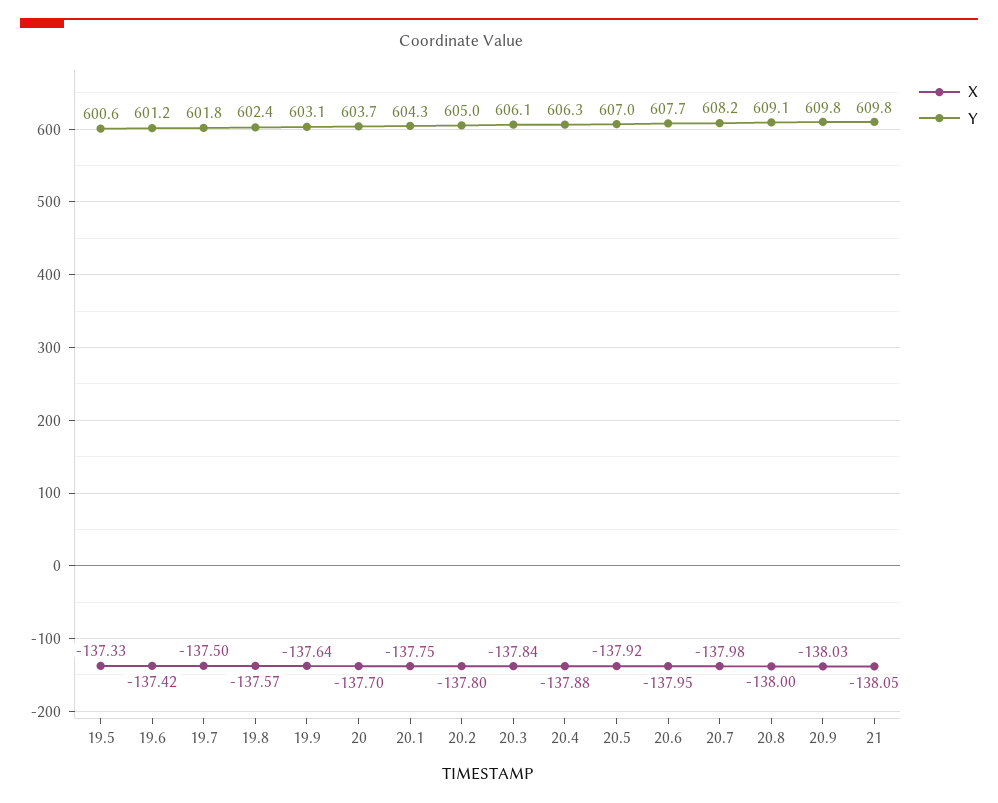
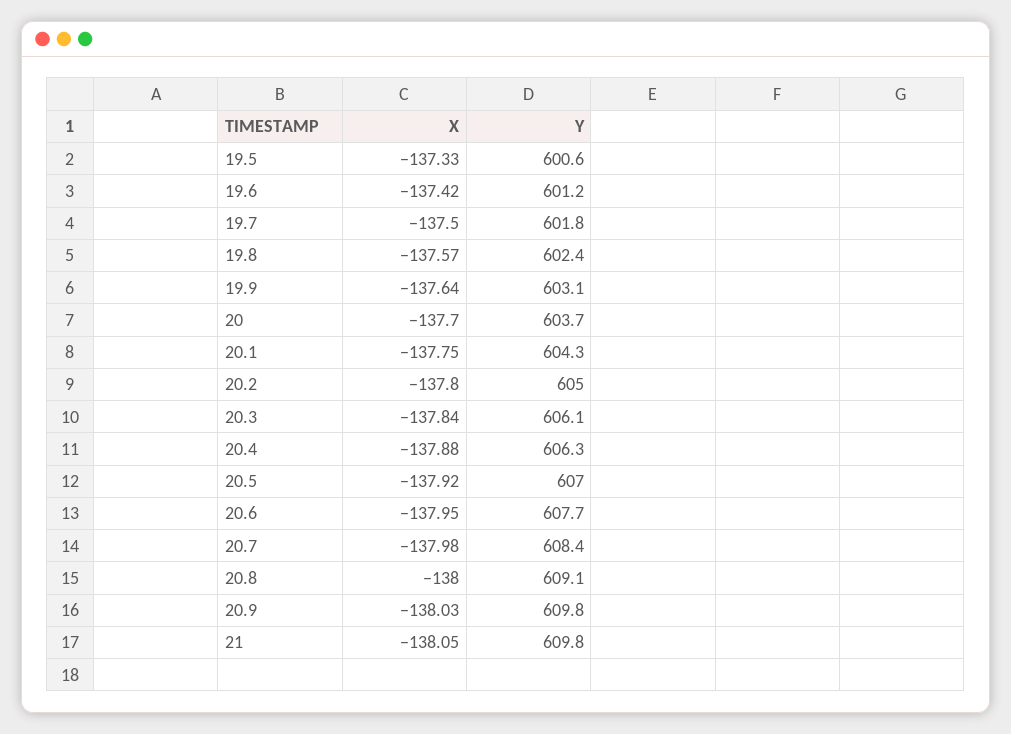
Y, 20.7: 608.2 -> 608.4

